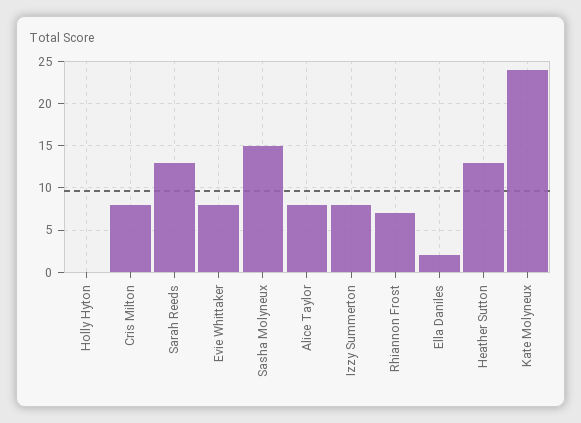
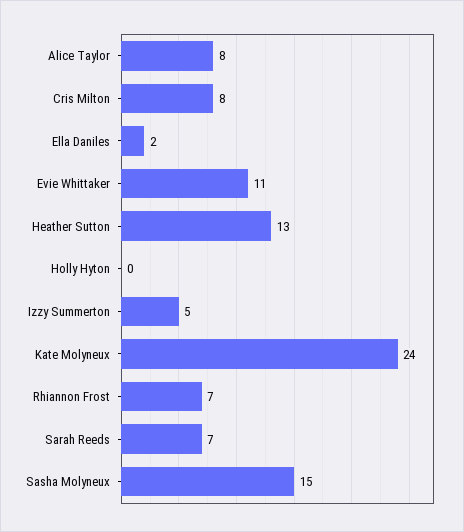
Sarah Reeds: 13 -> 7
Evie Whittaker: 8 -> 11
Izzy Summerton: 8 -> 5

